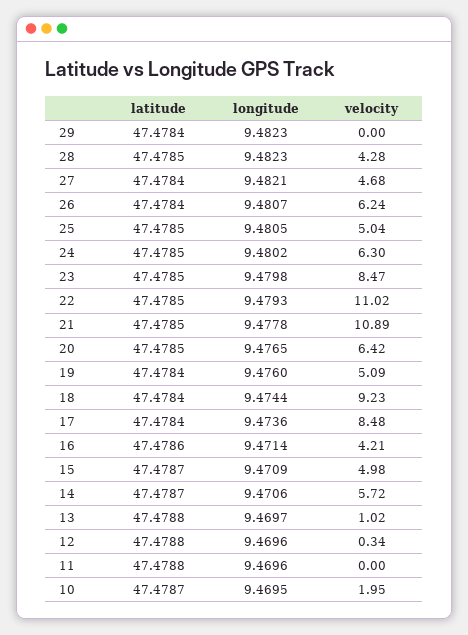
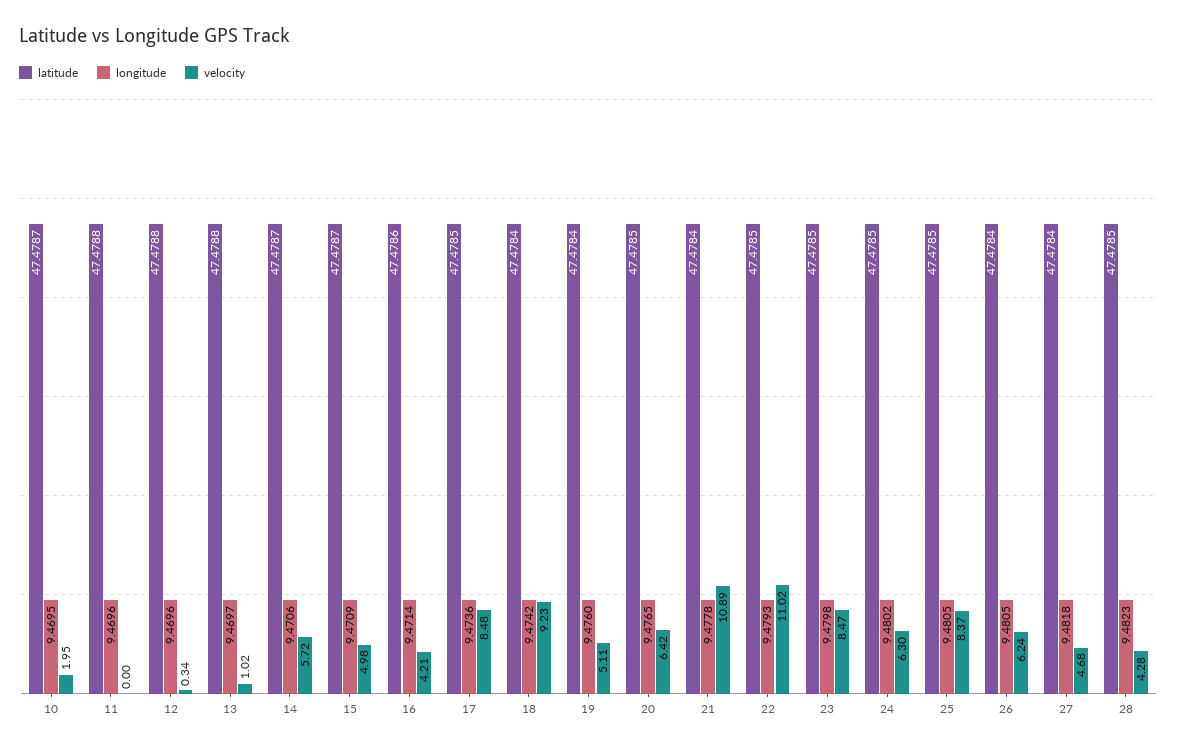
latitude, 29: 47.4784 -> none
longitude, 29: 9.4823 -> none
velocity, 29: 0 -> none
longitude, 27: 9.4821 -> 9.4818
longitude, 26: 9.4807 -> 9.4805
velocity, 25: 5.04 -> 8.37
latitude, 21: 47.4785 -> 47.4784
velocity, 19: 5.09 -> 5.11
longitude, 18: 9.4744 -> 9.4742
latitude, 17: 47.4784 -> 47.4785

